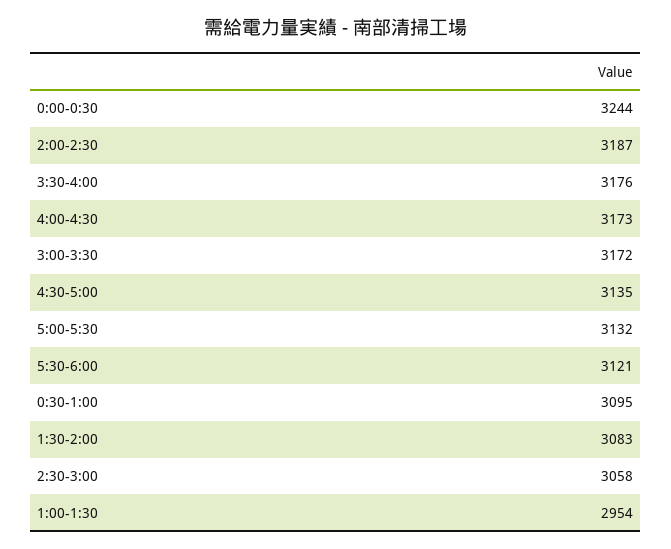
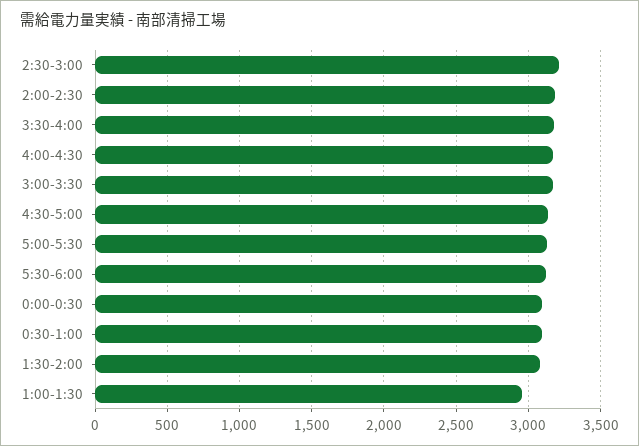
0:00-0:30: 3244 -> 3100
2:30-3:00: 3058 -> 3200

